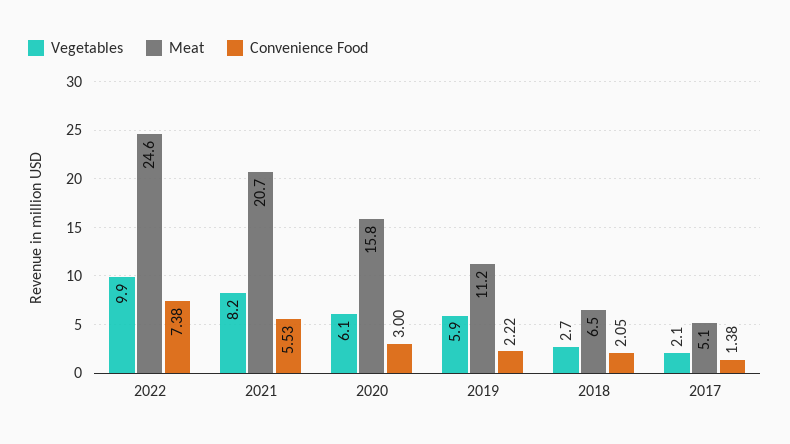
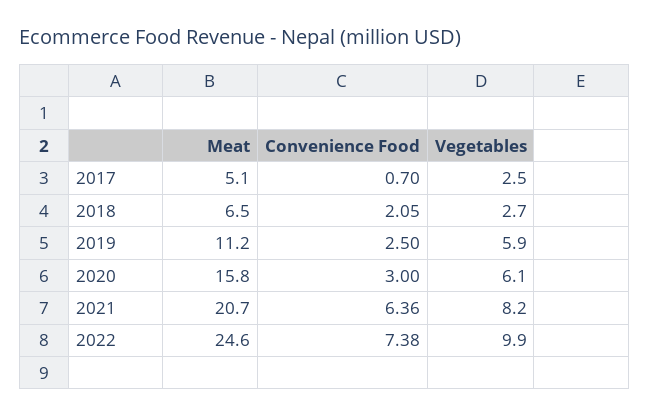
Convenience Food, 2021: 5.53 -> 6.36
Convenience Food, 2019: 2.22 -> 2.5
Vegetables, 2017: 2.1 -> 2.5
Convenience Food, 2017: 1.38 -> 0.7

